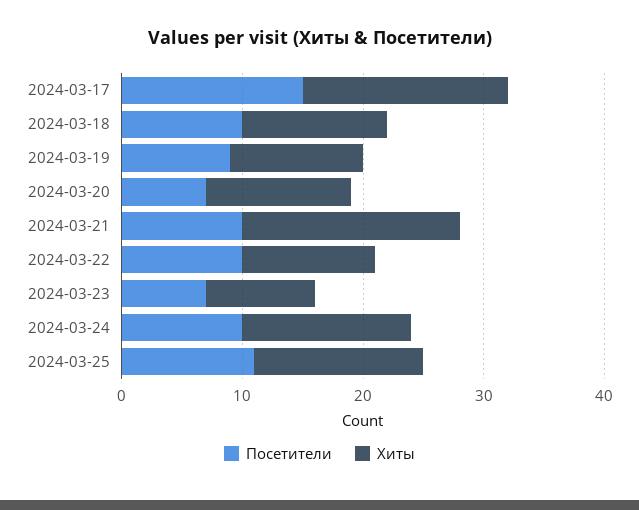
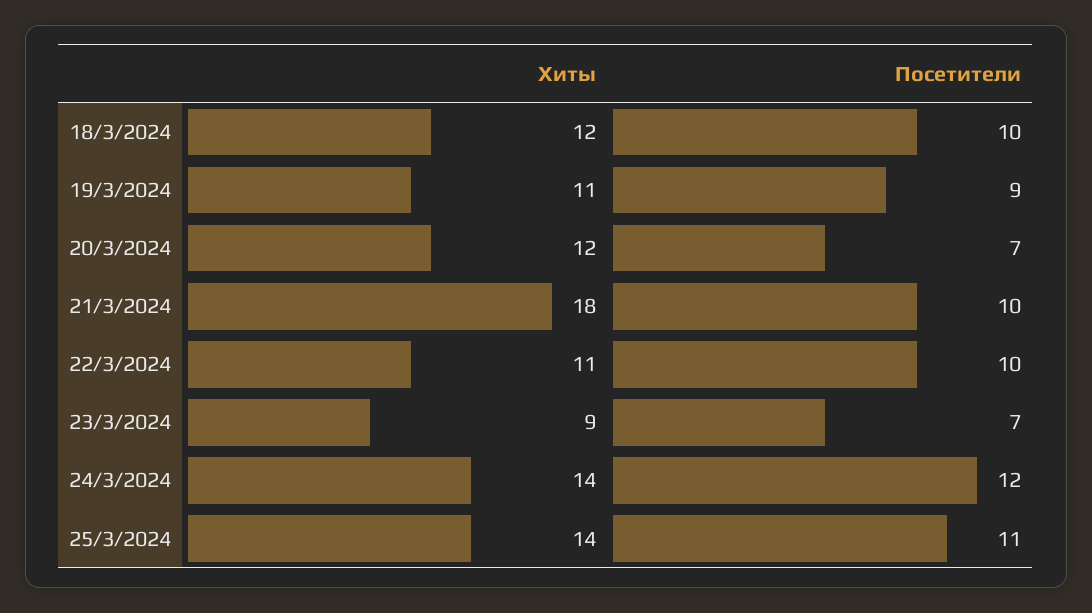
Посетители, 2024-03-17: 15 -> none
Хиты, 2024-03-17: 17 -> none
Посетители, 2024-03-24: 10 -> 12

